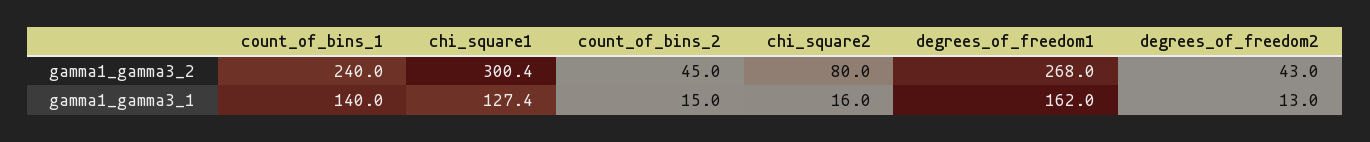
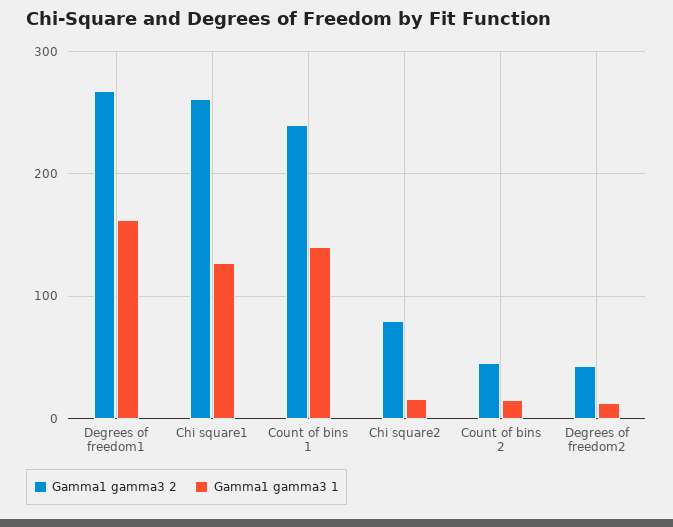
gamma1_gamma3_2, chi_square1: 300.4 -> 260

